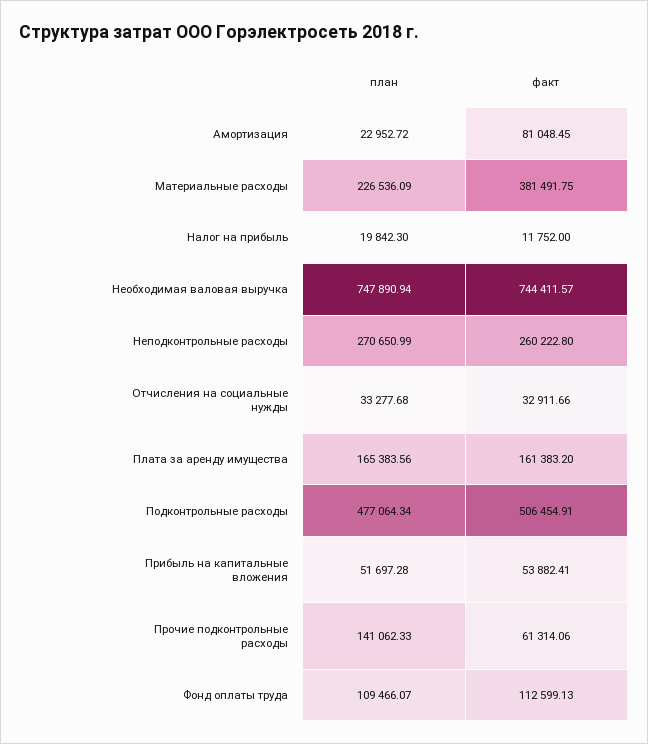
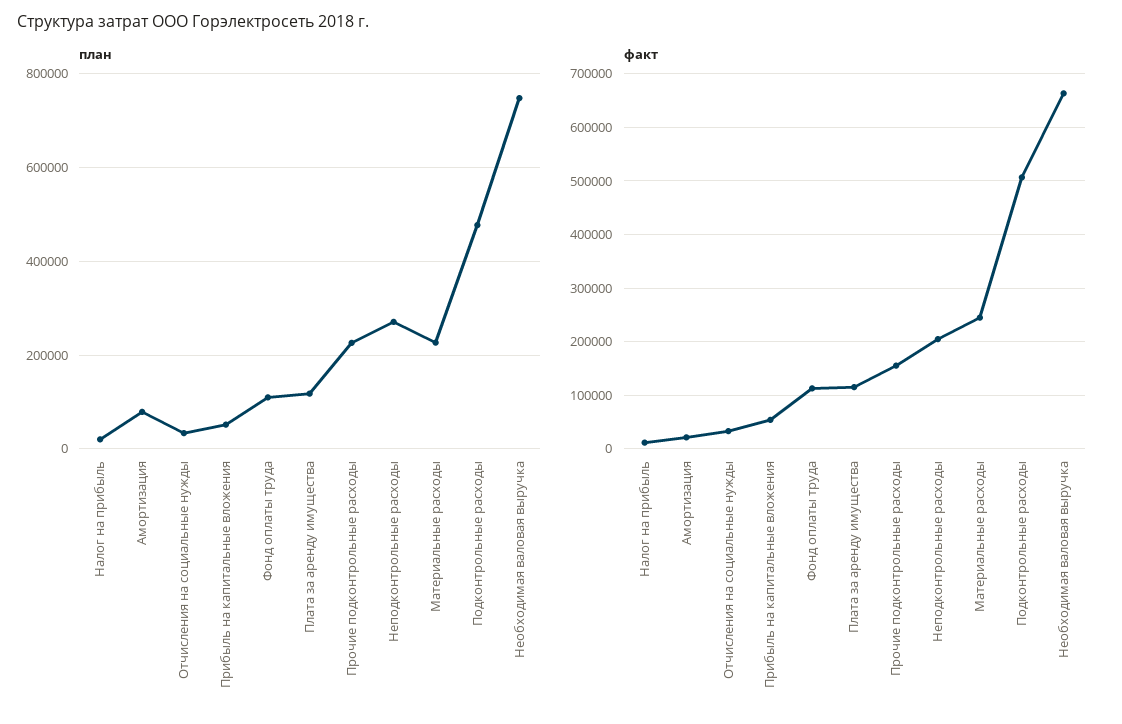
план, Амортизация: 22952.72 -> 80000
факт, Амортизация: 81048.45 -> 20000
факт, Материальные расходы: 381491.75 -> 240000
факт, Необходимая валовая выручка: 744411.57 -> 660000
факт, Неподконтрольные расходы: 260222.8 -> 200000
план, Плата за аренду имущества: 165383.56 -> 120000
факт, Плата за аренду имущества: 161383.2 -> 120000
план, Прочие подконтрольные расходы: 141062.33 -> 220000
факт, Прочие подконтрольные расходы: 61314.06 -> 160000

